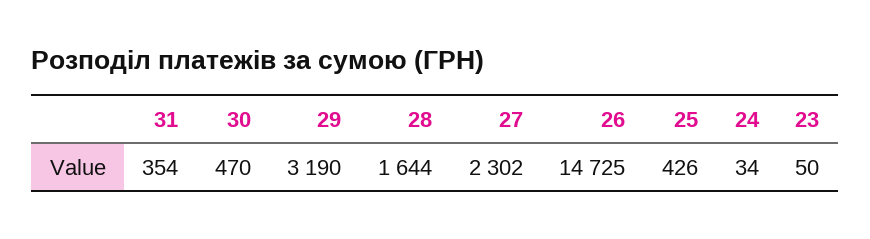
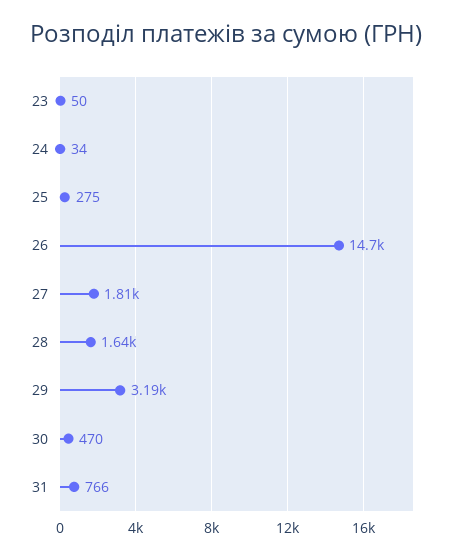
31: 354 -> 766
27: 2302 -> 1810
25: 426 -> 275

